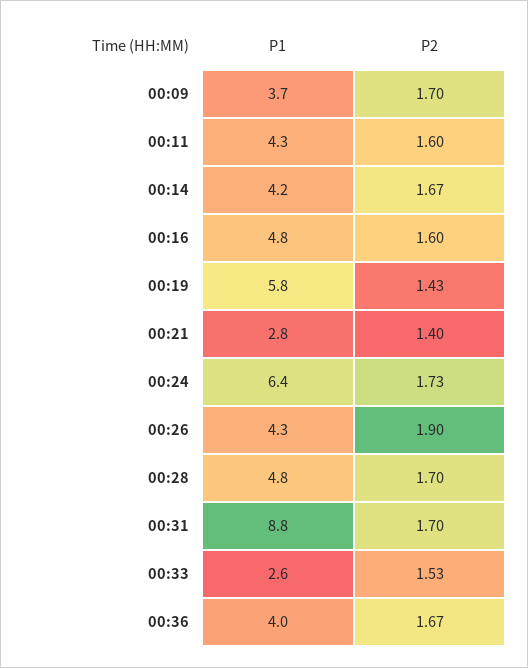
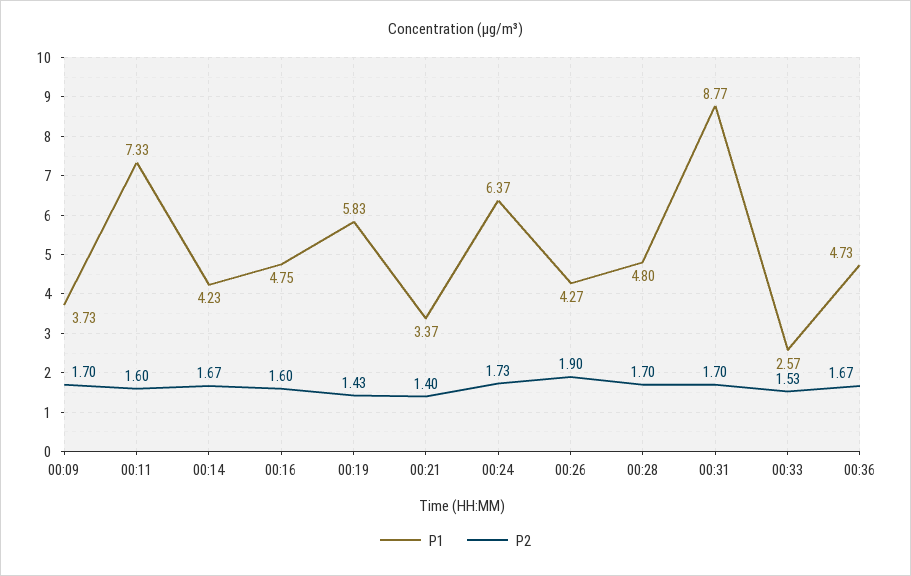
P1, 00:11: 4.3 -> 7.33
P1, 00:21: 2.8 -> 3.37
P1, 00:36: 4 -> 4.73

